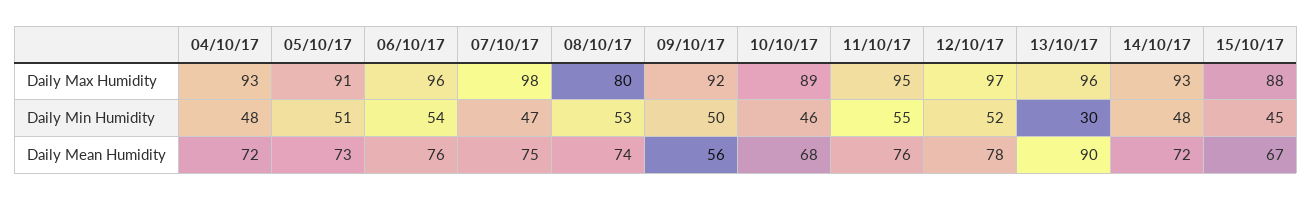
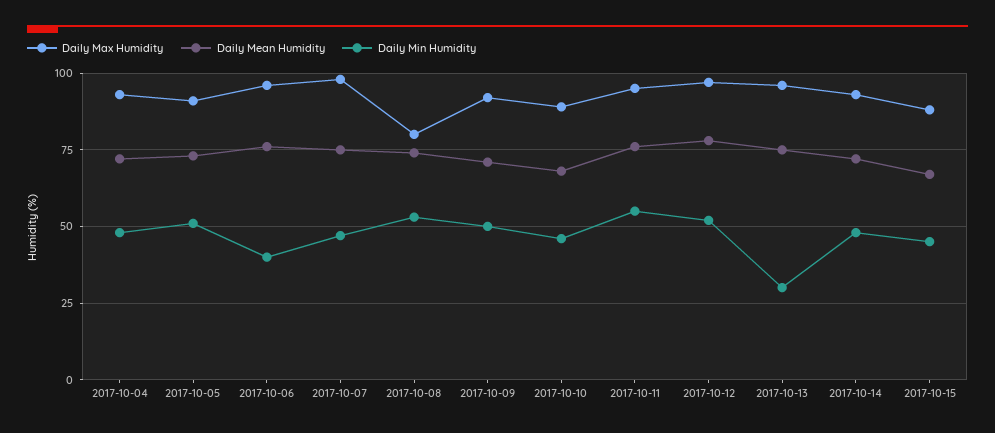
Daily Min Humidity, 06/10/17: 54 -> 40
Daily Mean Humidity, 09/10/17: 56 -> 70
Daily Mean Humidity, 13/10/17: 90 -> 75

